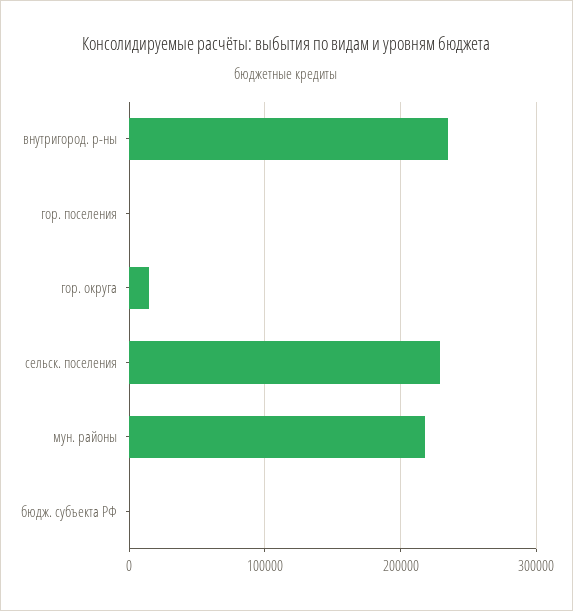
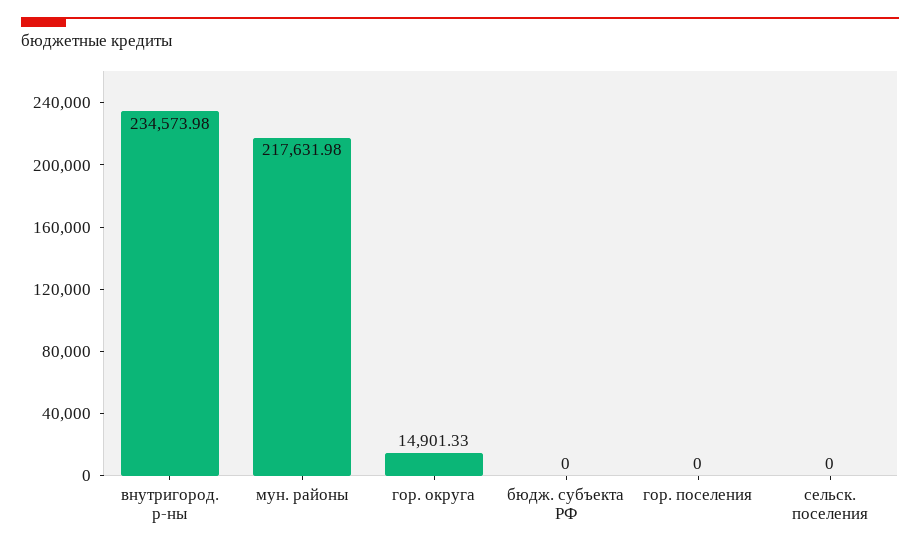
сельск. поселения: 230000 -> 0

